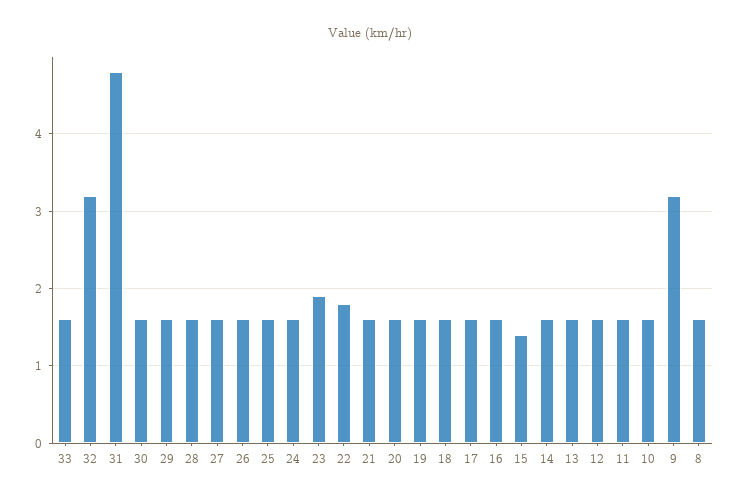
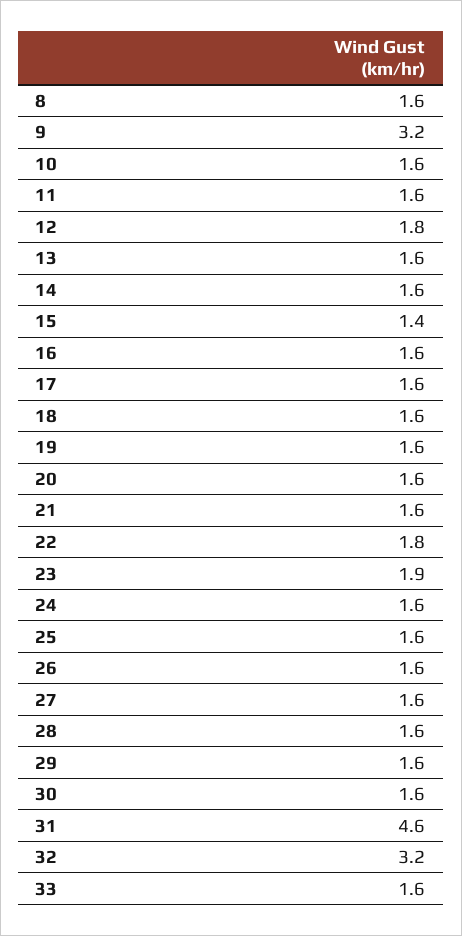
31: 4.8 -> 4.6
12: 1.6 -> 1.8

